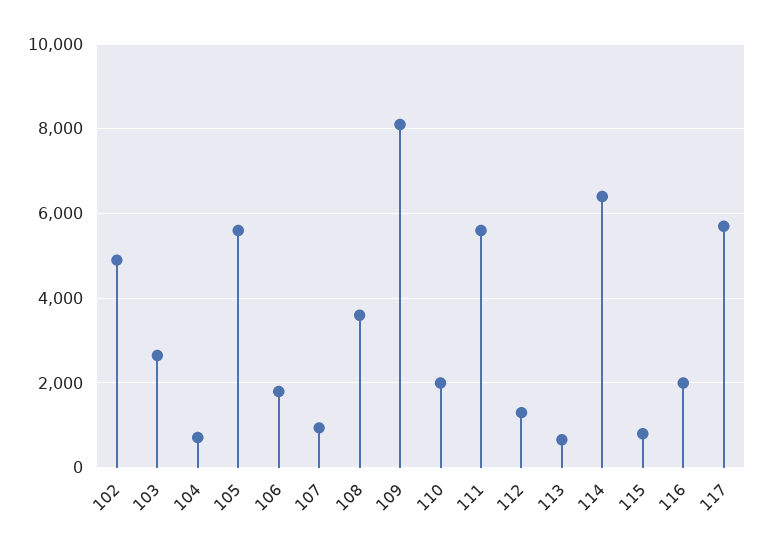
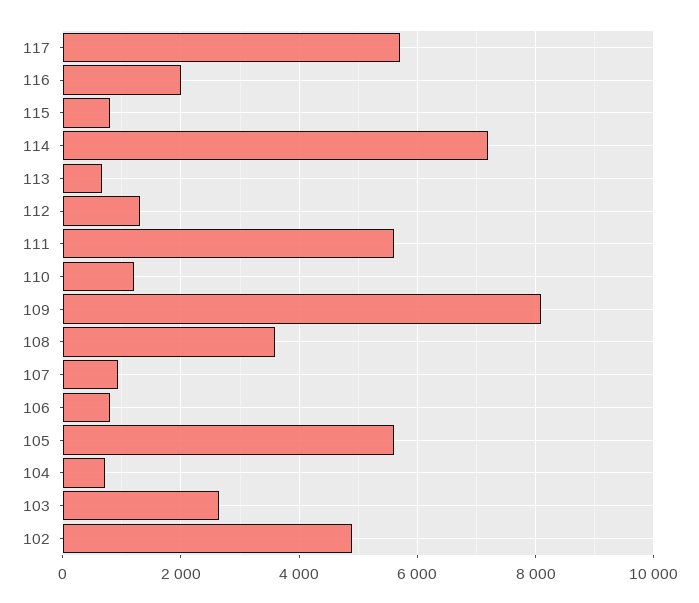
106: 1800 -> 800
110: 2000 -> 1200
114: 6400 -> 7200

